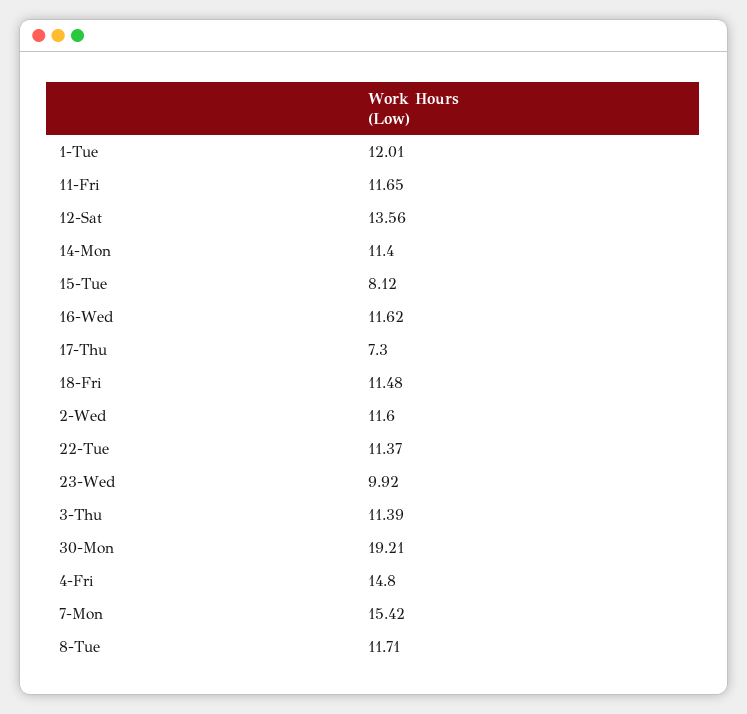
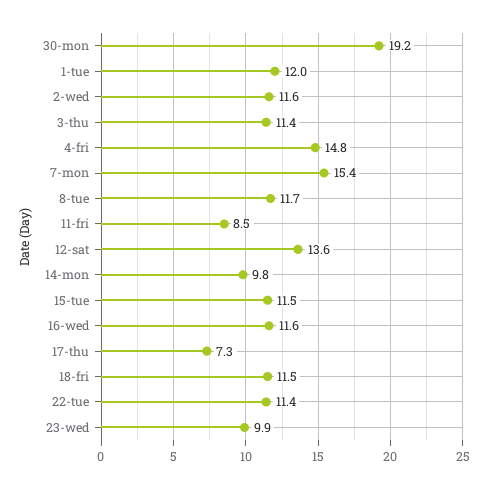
11-Fri: 11.65 -> 8.5
14-Mon: 11.4 -> 9.8
15-Tue: 8.12 -> 11.5

